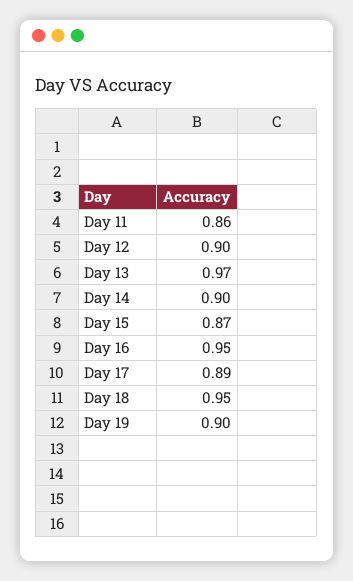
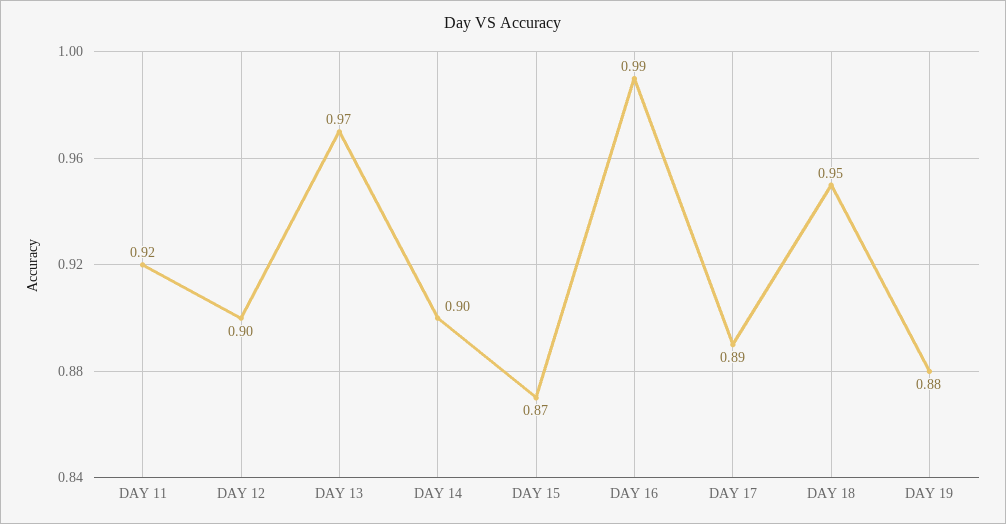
Day 11: 0.86 -> 0.92
Day 16: 0.95 -> 0.99
Day 19: 0.9 -> 0.88

